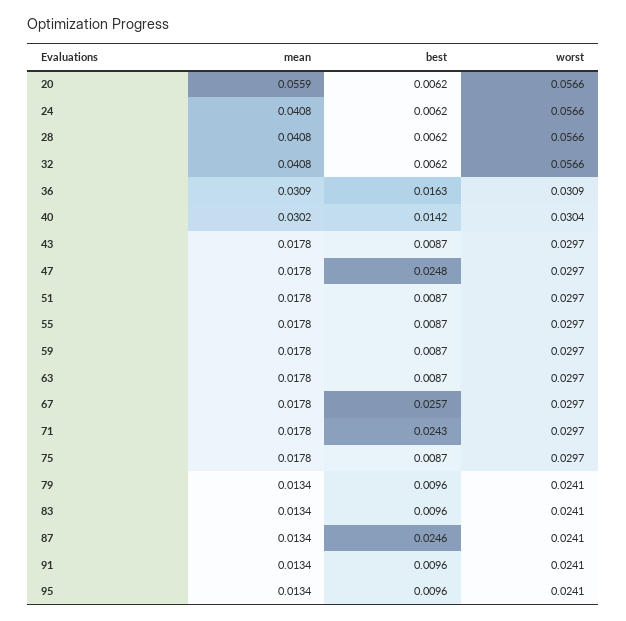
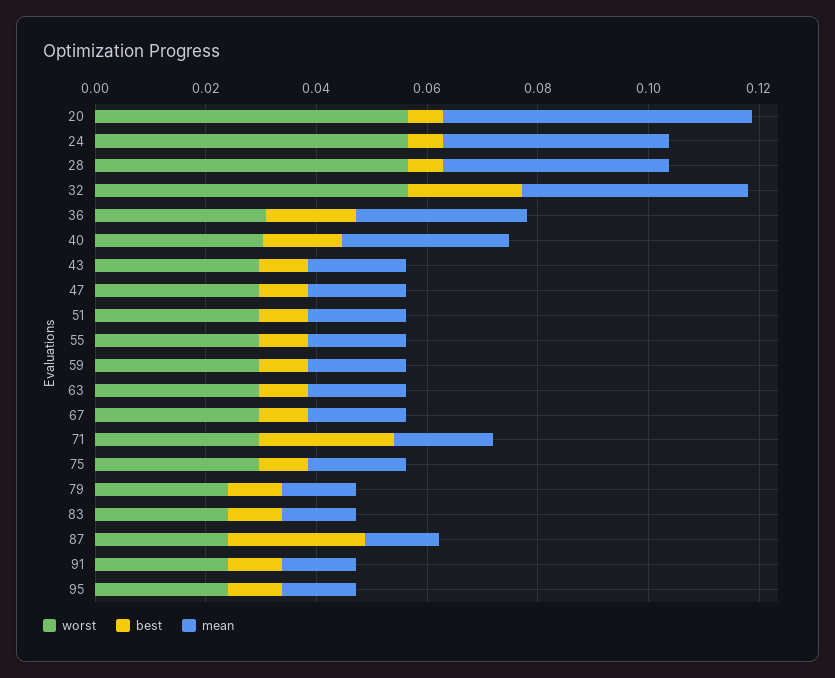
best, 32: 0.0062 -> 0.02
best, 47: 0.0248 -> 0.01
best, 67: 0.0257 -> 0.01

